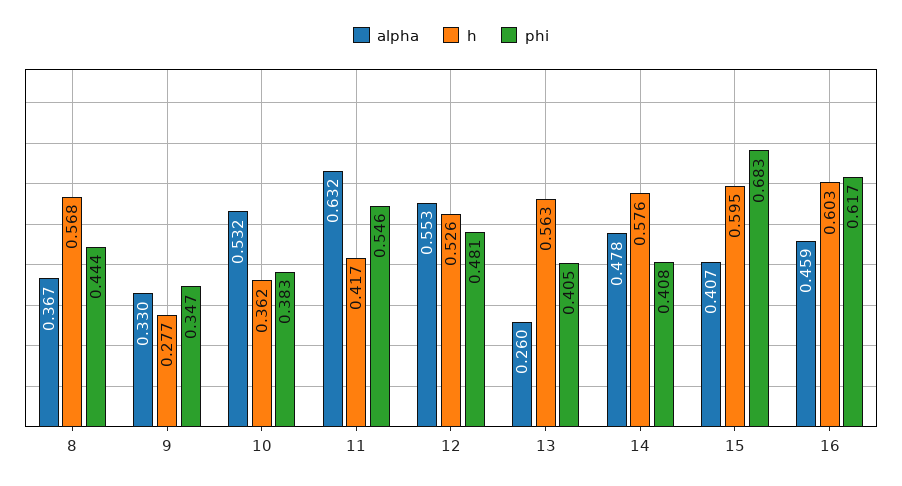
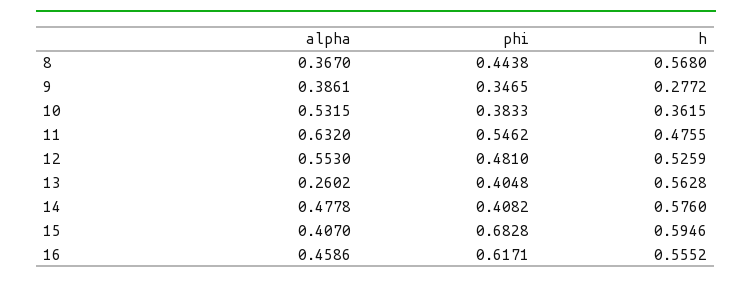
alpha, 9: 0.33 -> 0.3861
h, 11: 0.417 -> 0.4755
h, 16: 0.603 -> 0.5552

